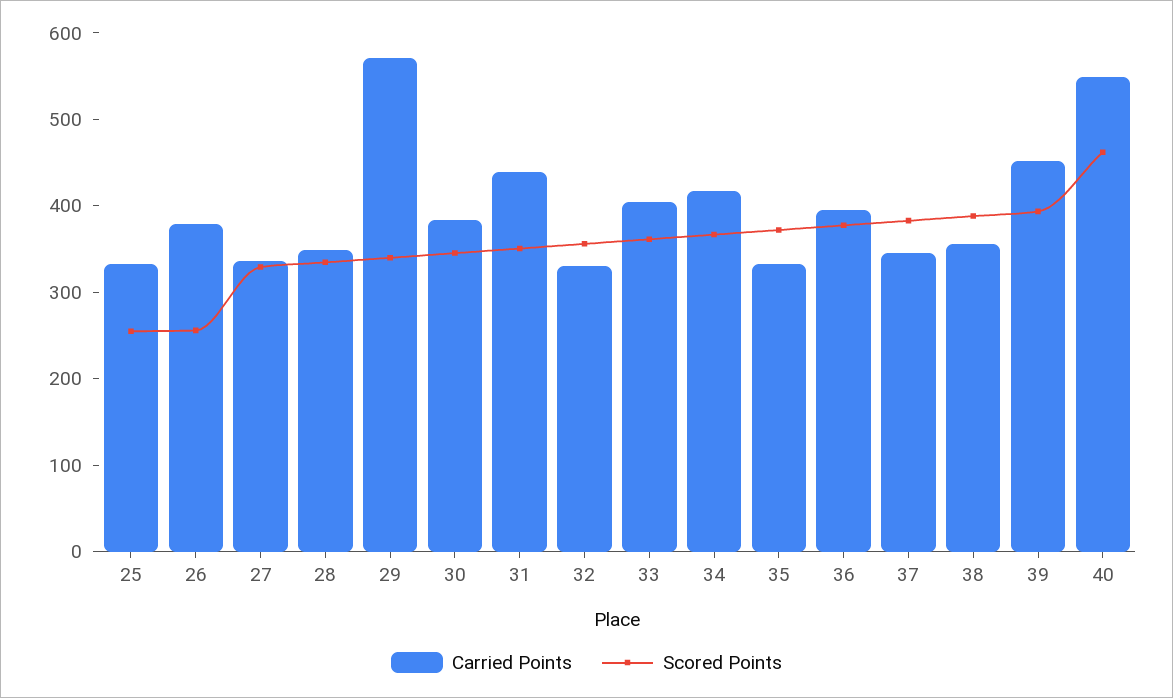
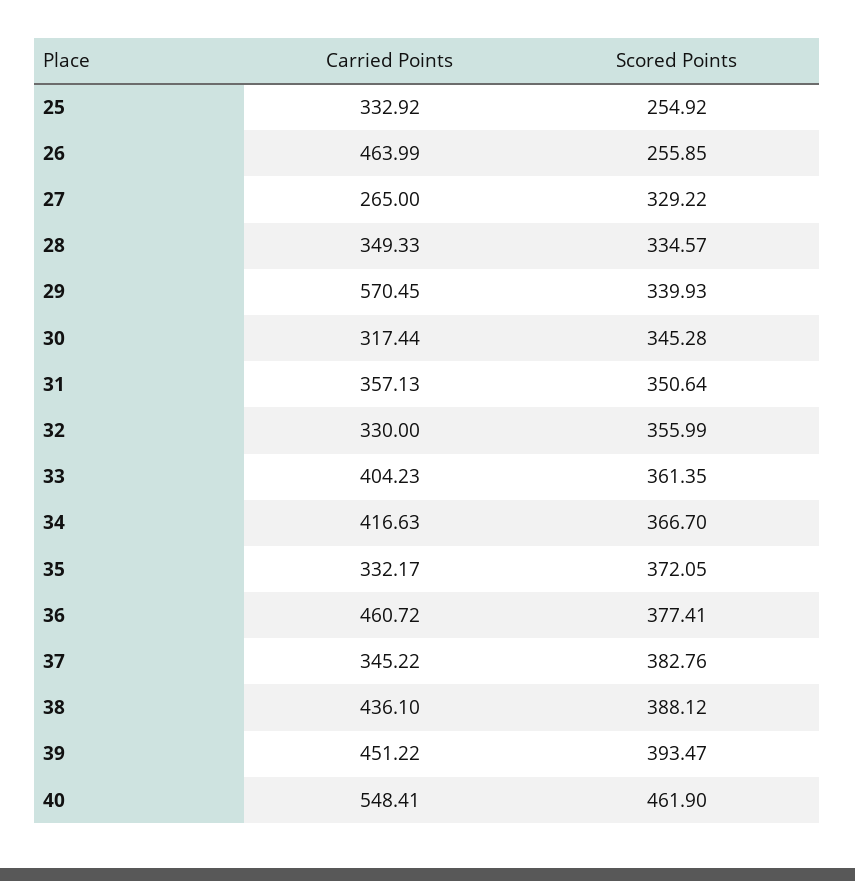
Carried Points, 26: 380 -> 463.99
Carried Points, 27: 340 -> 265
Carried Points, 30: 380 -> 317.44
Carried Points, 31: 440 -> 357.13
Carried Points, 36: 400 -> 460.72
Carried Points, 38: 360 -> 436.1

